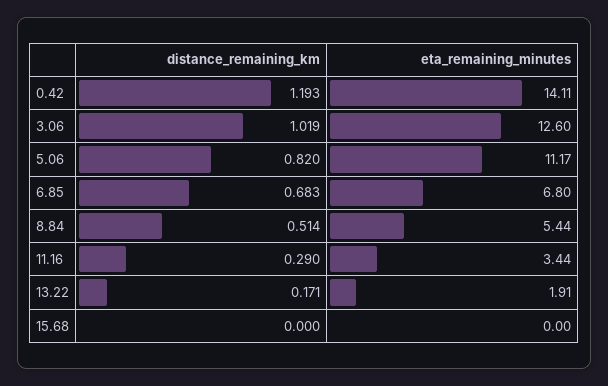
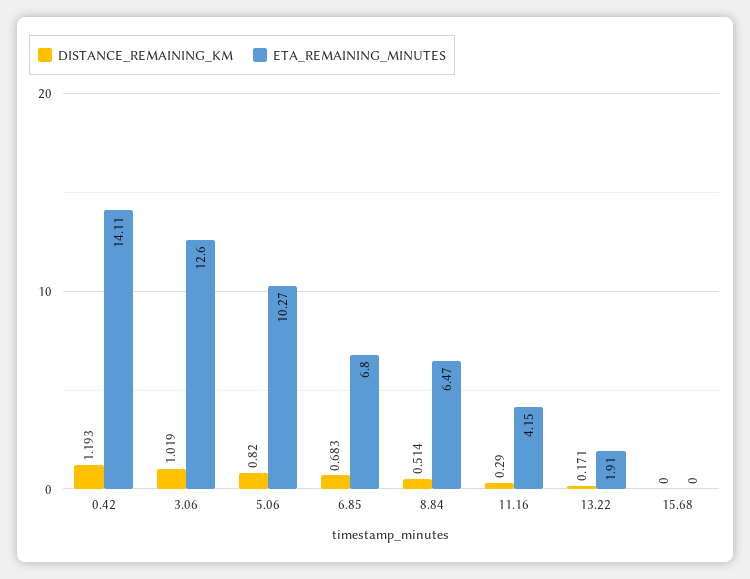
eta_remaining_minutes, 5.06: 11.17 -> 10.27
eta_remaining_minutes, 8.84: 5.44 -> 6.47
eta_remaining_minutes, 11.16: 3.44 -> 4.15

